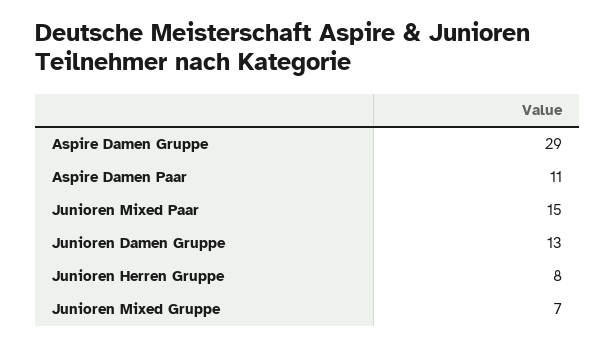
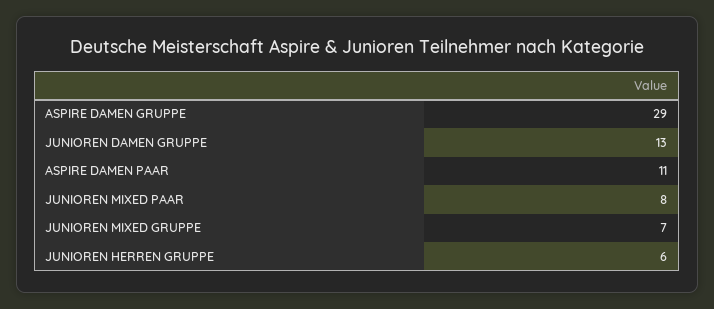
Junioren Mixed Paar: 15 -> 8
Junioren Herren Gruppe: 8 -> 6

